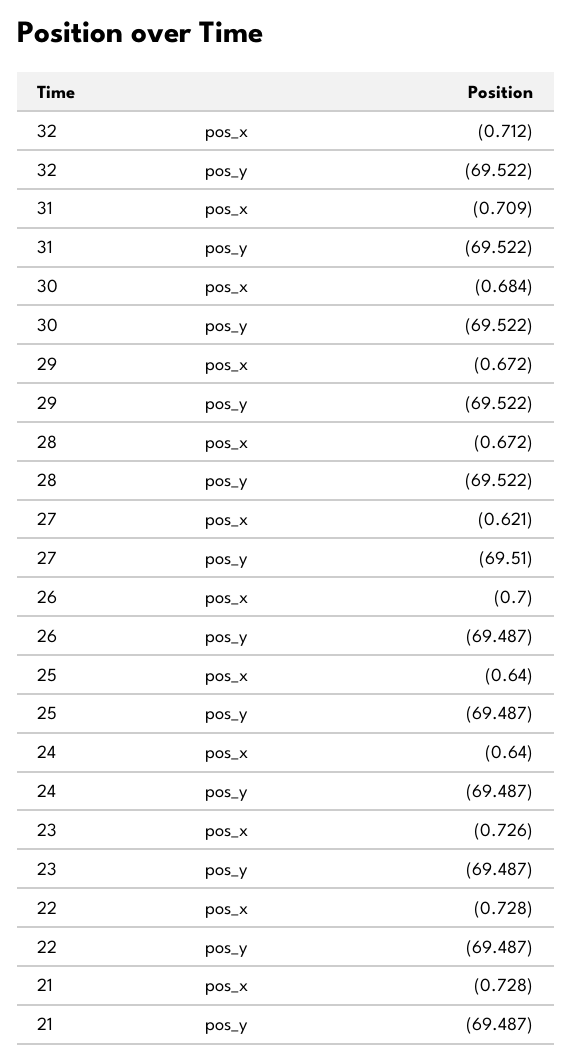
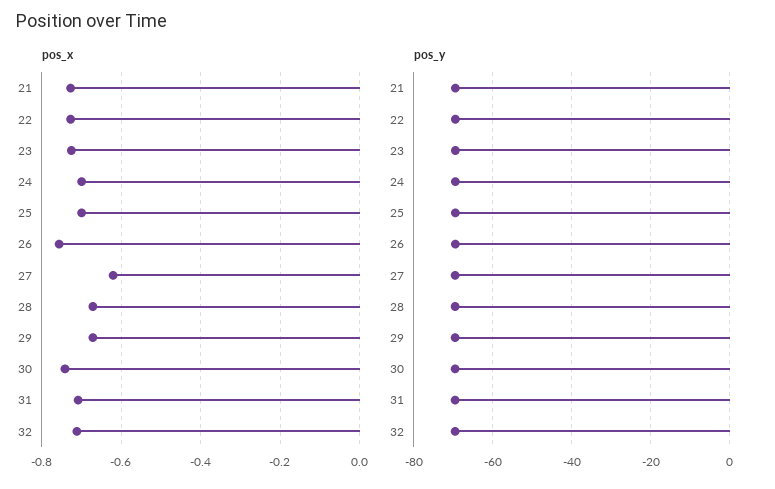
pos_x, 30: -0.684 -> -0.74
pos_x, 26: -0.7 -> -0.76
pos_x, 25: -0.64 -> -0.7
pos_x, 24: -0.64 -> -0.7

